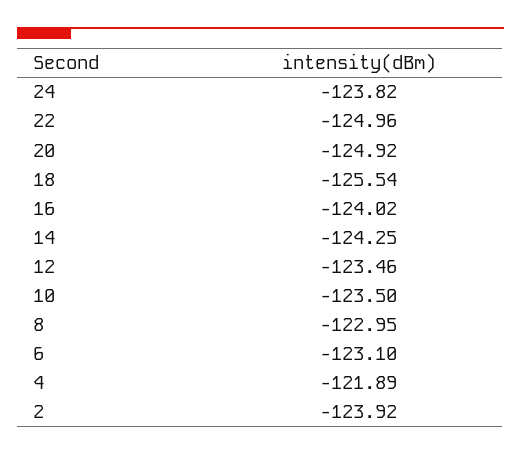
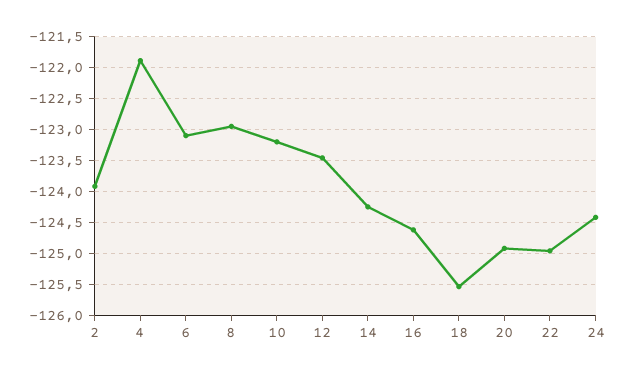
24: -123.82 -> -124.4
16: -124.02 -> -124.6
10: -123.5 -> -123.2

